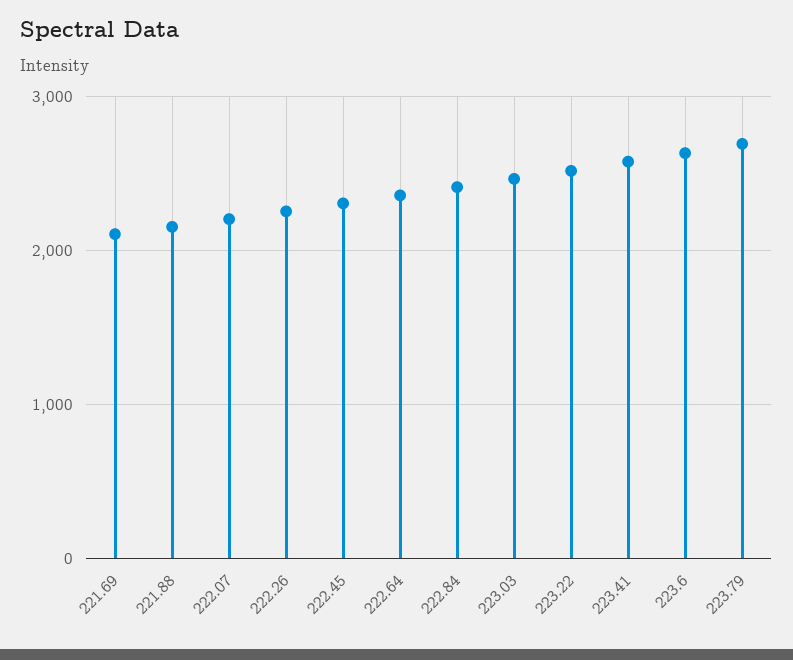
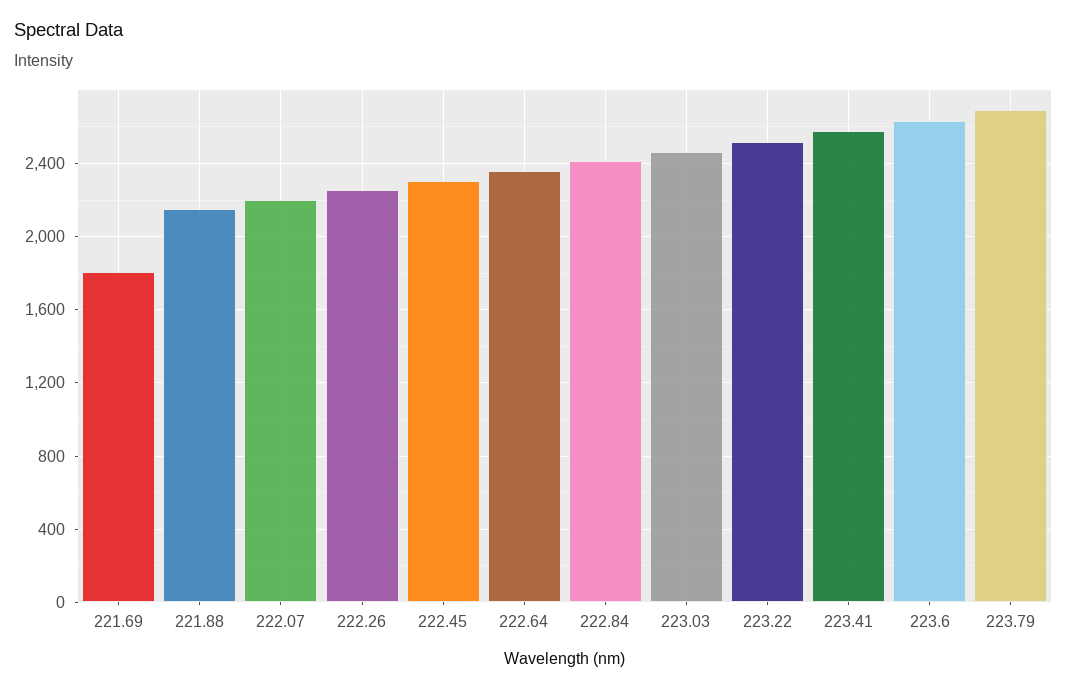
221.69: 2100 -> 1800

